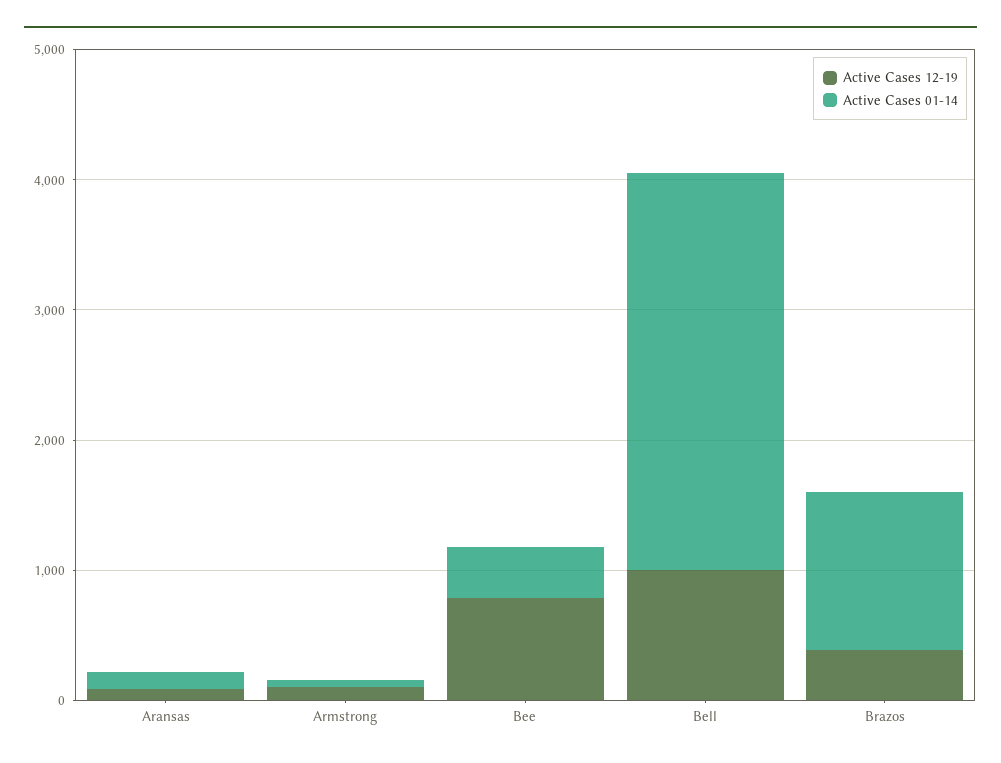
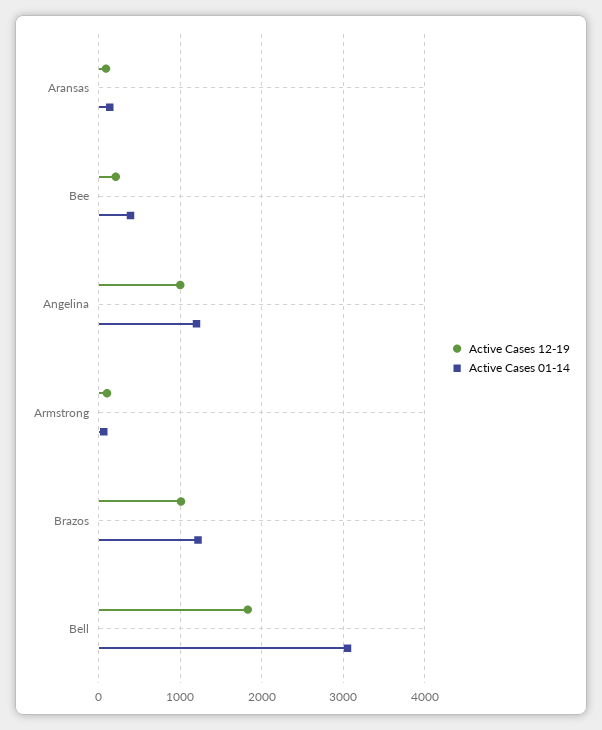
Active Cases 12-19, Bee: 800 -> 200
Active Cases 12-19, Bell: 1000 -> 1800
Active Cases 12-19, Brazos: 400 -> 1000
Active Cases 12-19, Angelina: none -> 1000
Active Cases 01-14, Angelina: none -> 1200

